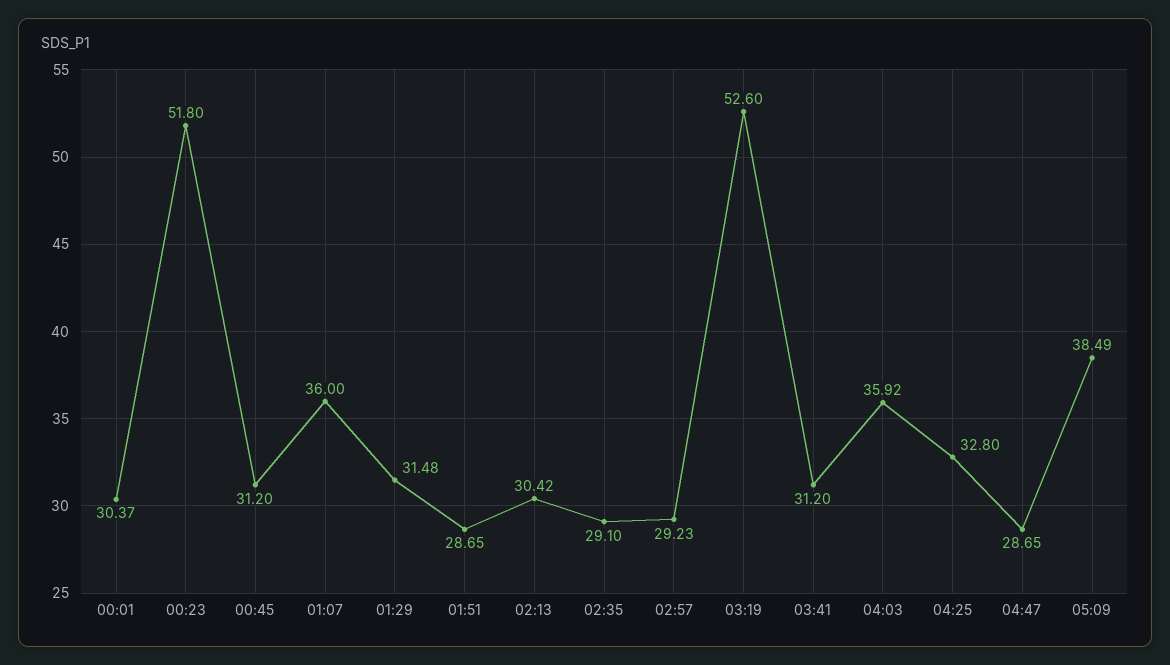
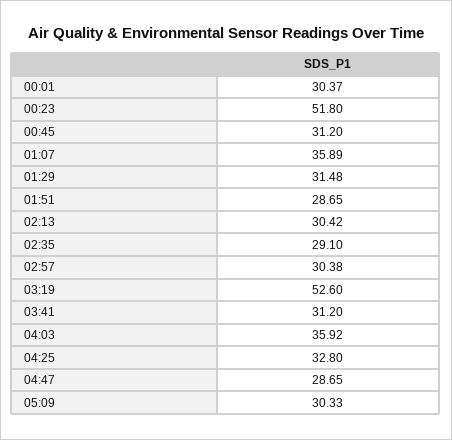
01:07: 36 -> 35.89
02:57: 29.23 -> 30.38
05:09: 38.49 -> 30.33

